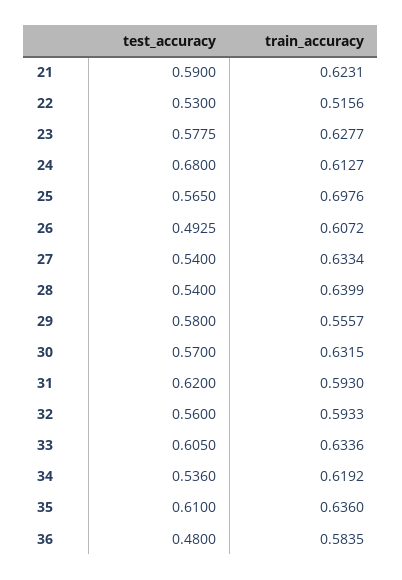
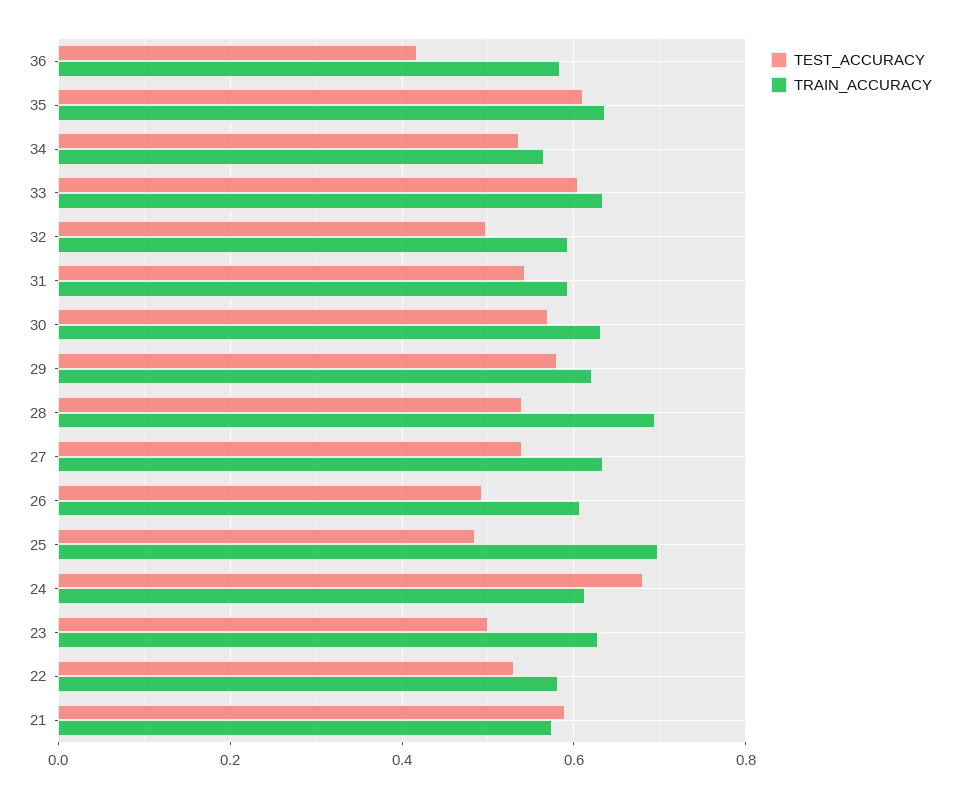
train_accuracy, 21: 0.6231 -> 0.58
train_accuracy, 22: 0.5156 -> 0.58
test_accuracy, 23: 0.5775 -> 0.5
test_accuracy, 25: 0.565 -> 0.48
train_accuracy, 28: 0.6399 -> 0.7
train_accuracy, 29: 0.5557 -> 0.62
test_accuracy, 31: 0.62 -> 0.54
test_accuracy, 32: 0.56 -> 0.5
train_accuracy, 34: 0.6192 -> 0.56
test_accuracy, 36: 0.48 -> 0.42

